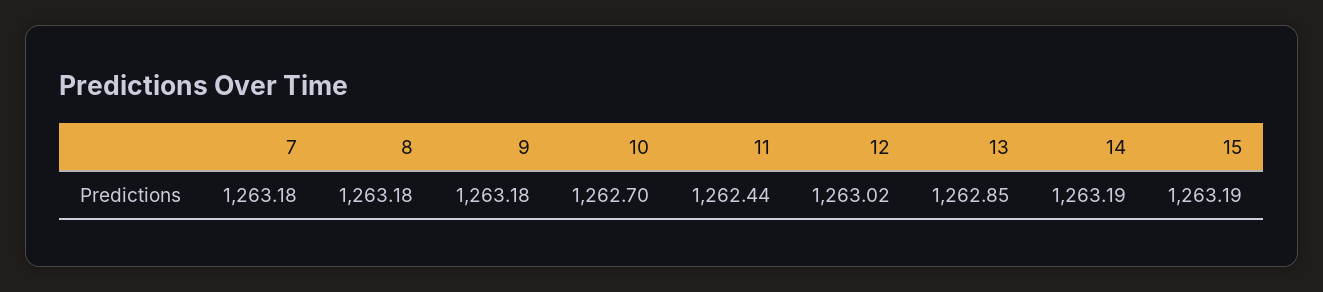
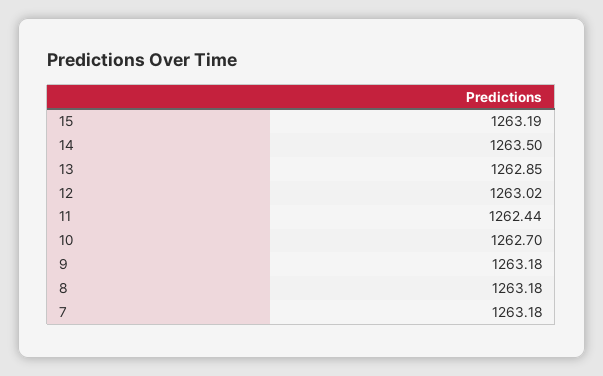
14: 1263.19 -> 1263.5

